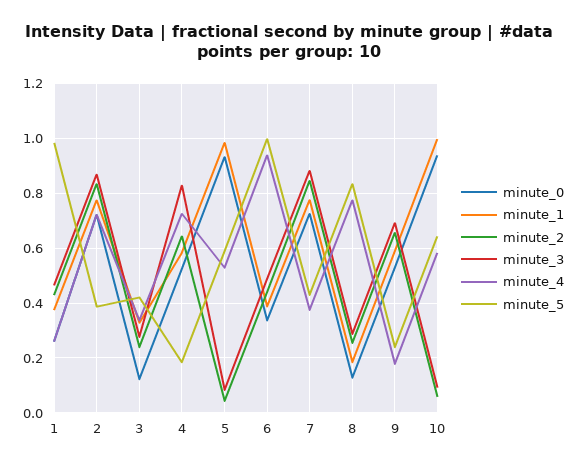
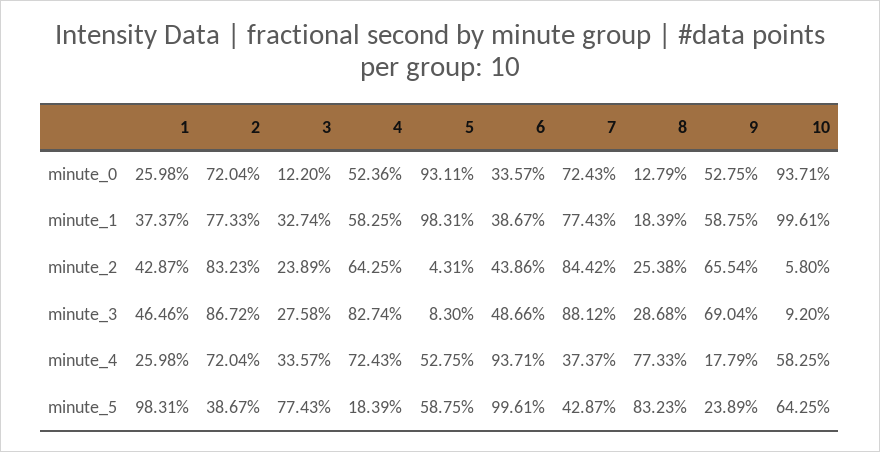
minute_5, 3: 0.425 -> 0.7743

